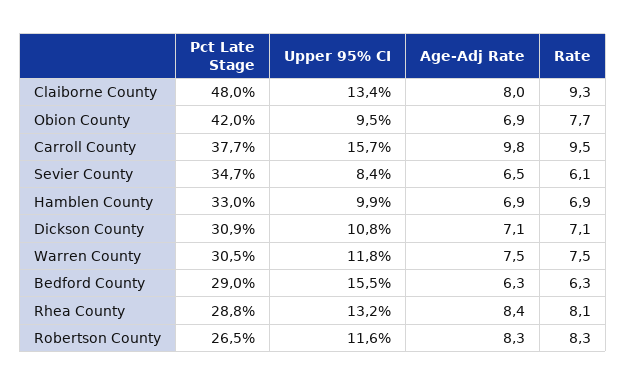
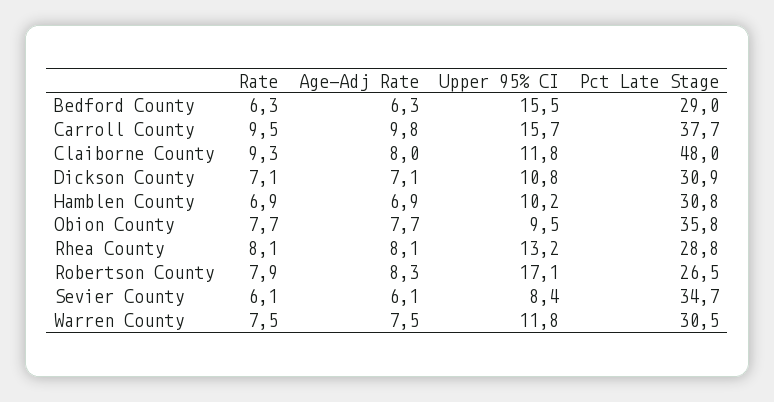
Upper 95% CI, Claiborne County: 13.4 -> 11.8
Pct Late Stage, Obion County: 42 -> 35.8
Age-Adj Rate, Obion County: 6.9 -> 7.7
Age-Adj Rate, Sevier County: 6.5 -> 6.1
Pct Late Stage, Hamblen County: 33 -> 30.8
Upper 95% CI, Hamblen County: 9.9 -> 10.2
Age-Adj Rate, Rhea County: 8.4 -> 8.1
Upper 95% CI, Robertson County: 11.6 -> 17.1
Rate, Robertson County: 8.3 -> 7.9

